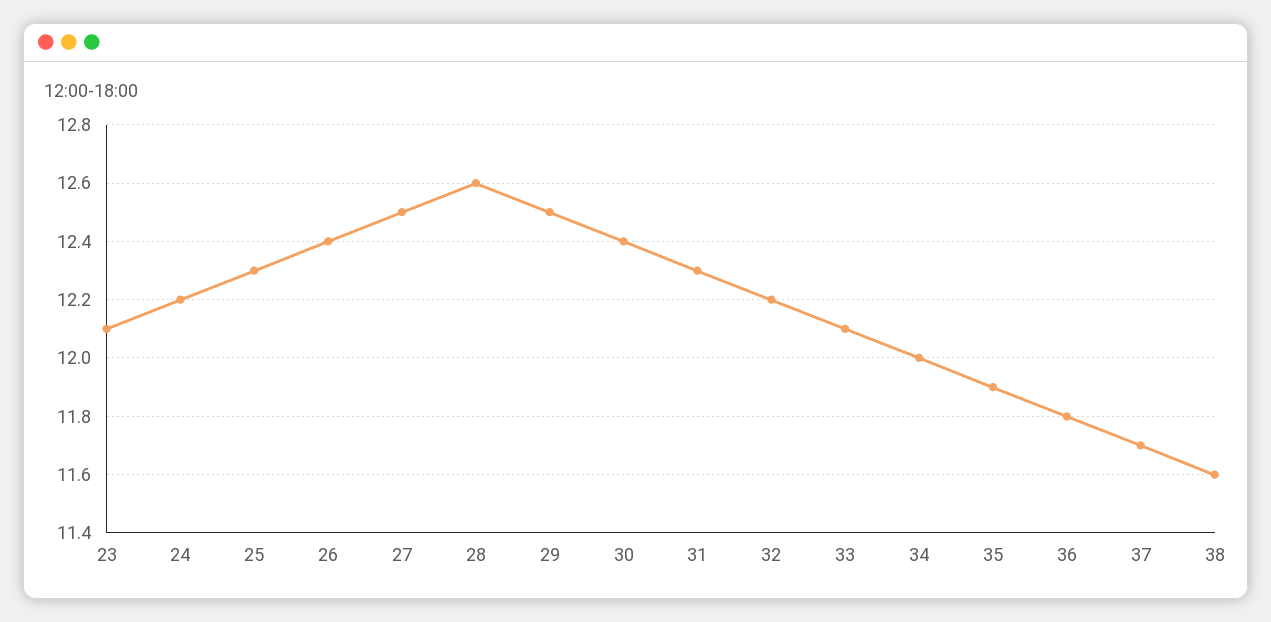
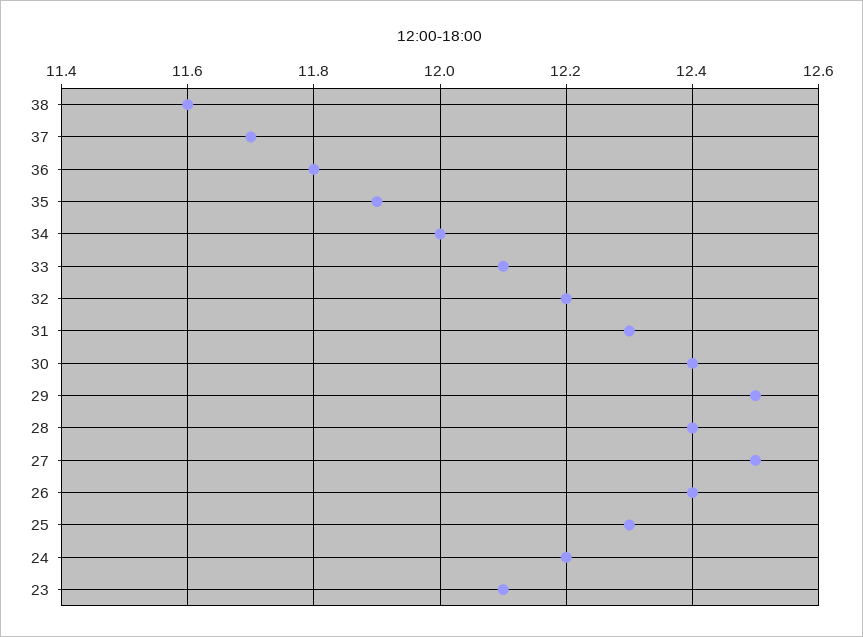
28: 12.6 -> 12.4

